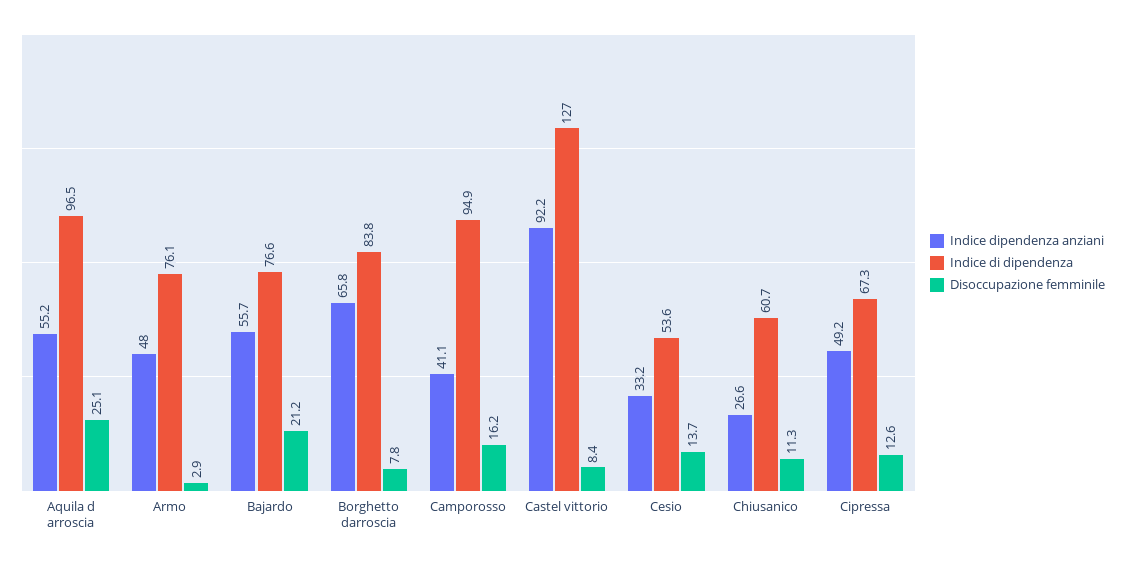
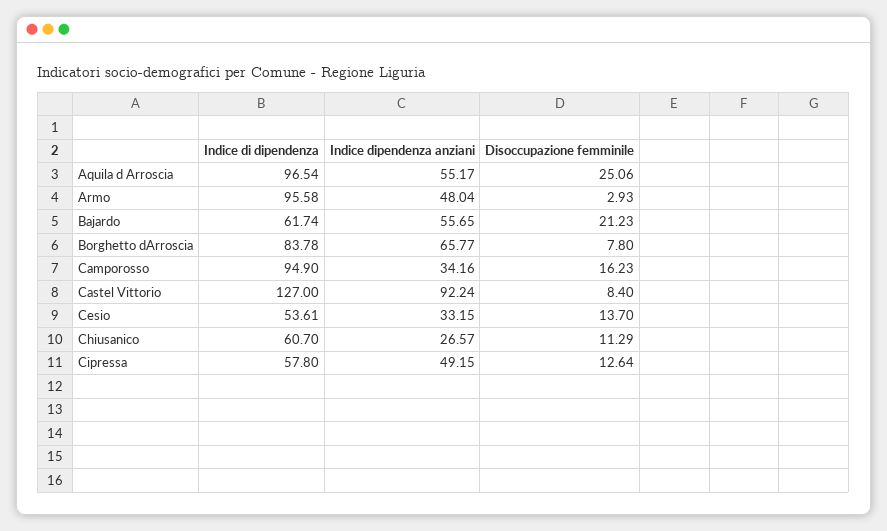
Indice di dipendenza, Armo: 76.1 -> 95.58
Indice di dipendenza, Bajardo: 76.6 -> 61.74
Indice dipendenza anziani, Camporosso: 41.1 -> 34.16
Indice di dipendenza, Cipressa: 67.3 -> 57.8

